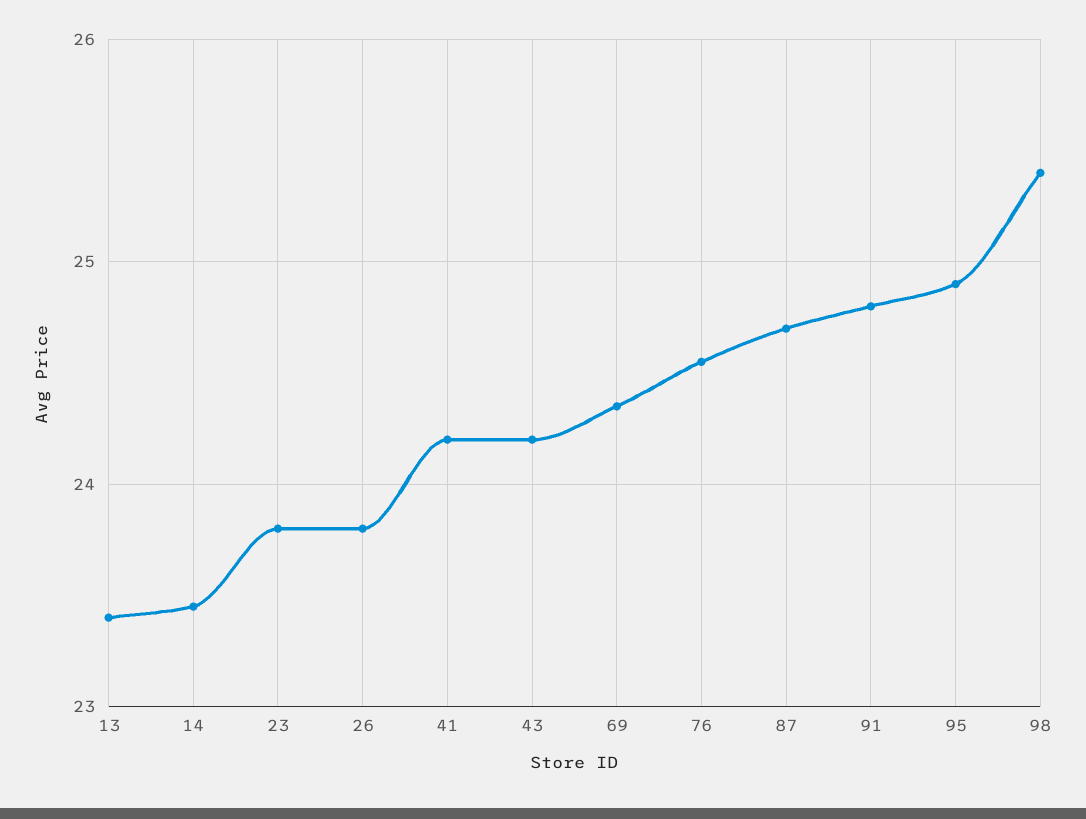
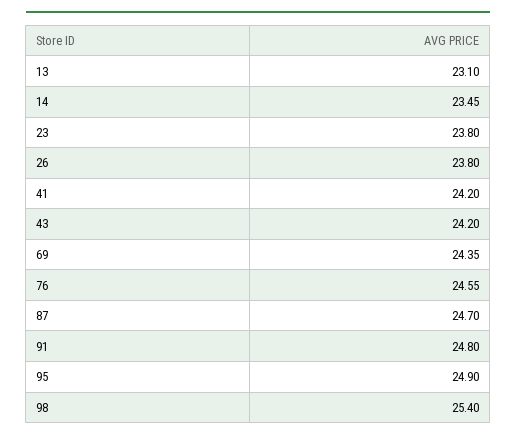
13: 23.4 -> 23.1

